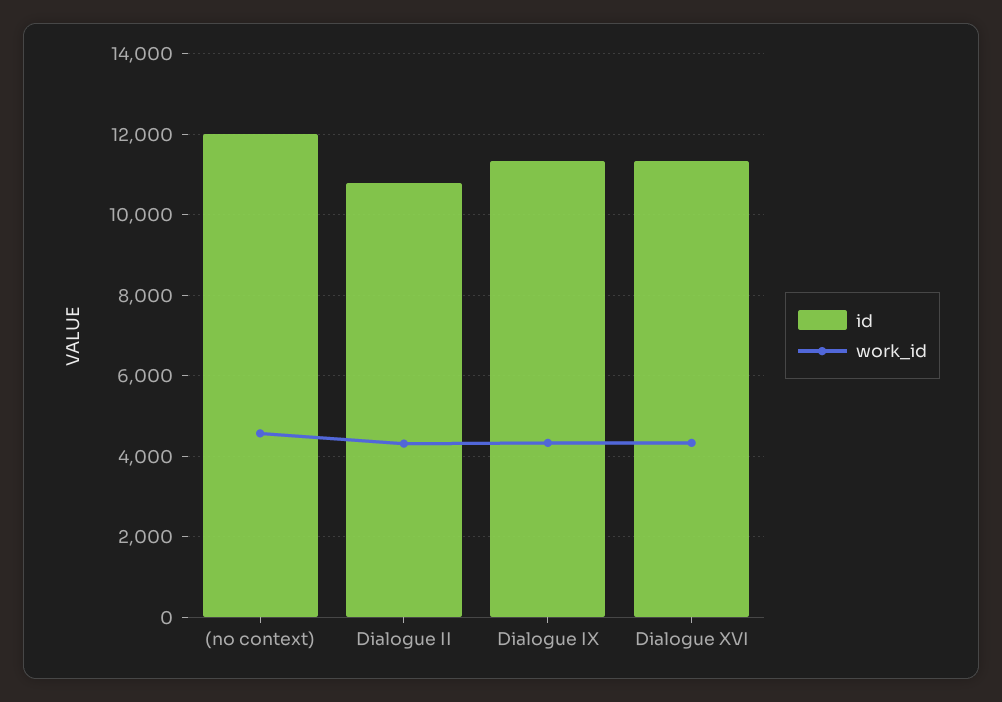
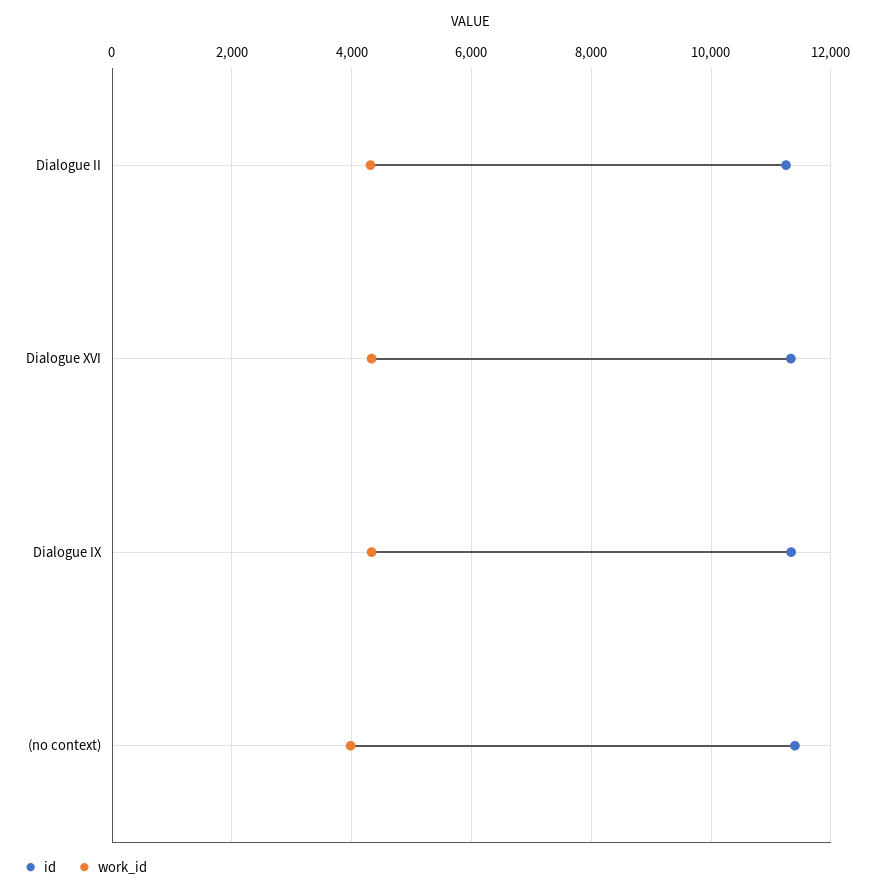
id, (no context): 12000 -> 11400
work_id, (no context): 4600 -> 4000
id, Dialogue II: 10800 -> 11200

